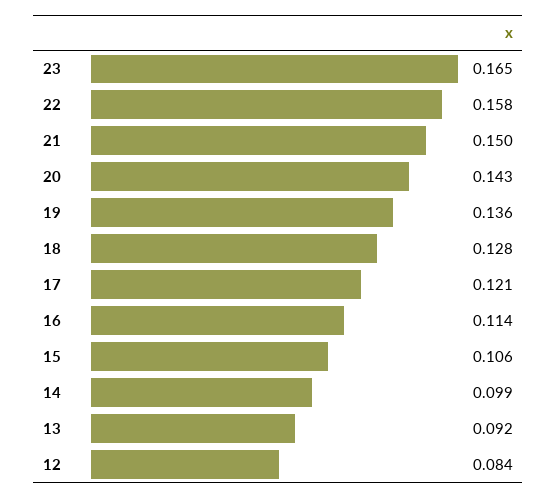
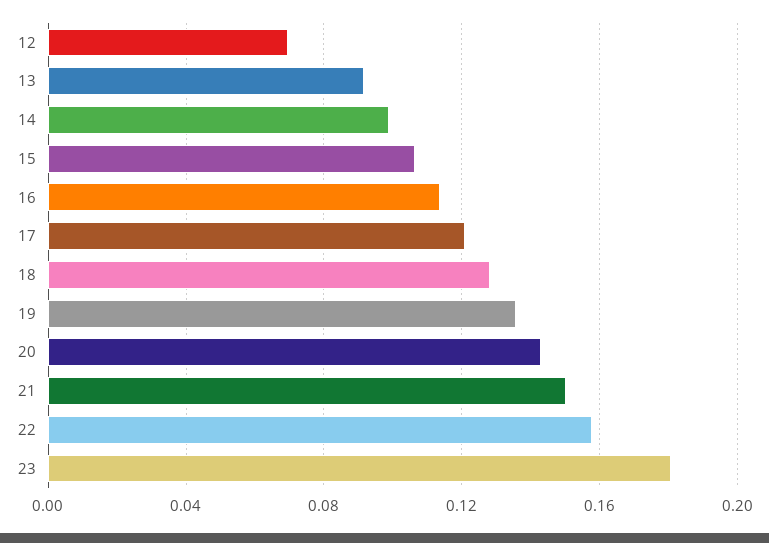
23: 0.165 -> 0.18
12: 0.084 -> 0.07

